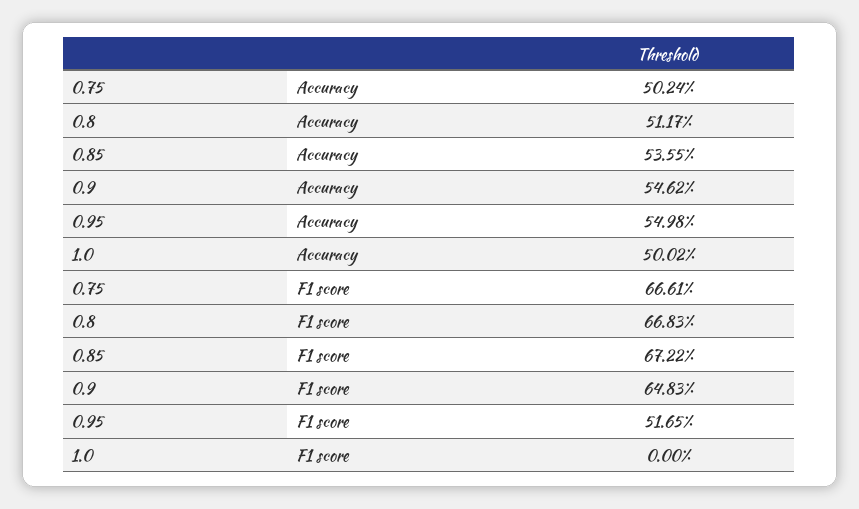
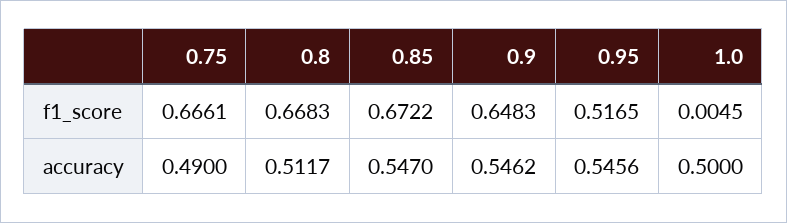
0.75, Accuracy: 0.5024 -> 0.49
0.85, Accuracy: 0.5355 -> 0.547
0.95, Accuracy: 0.5498 -> 0.5456
1.0, Accuracy: 0.5002 -> 0.5
1.0, F1 score: 0 -> 0.0045

